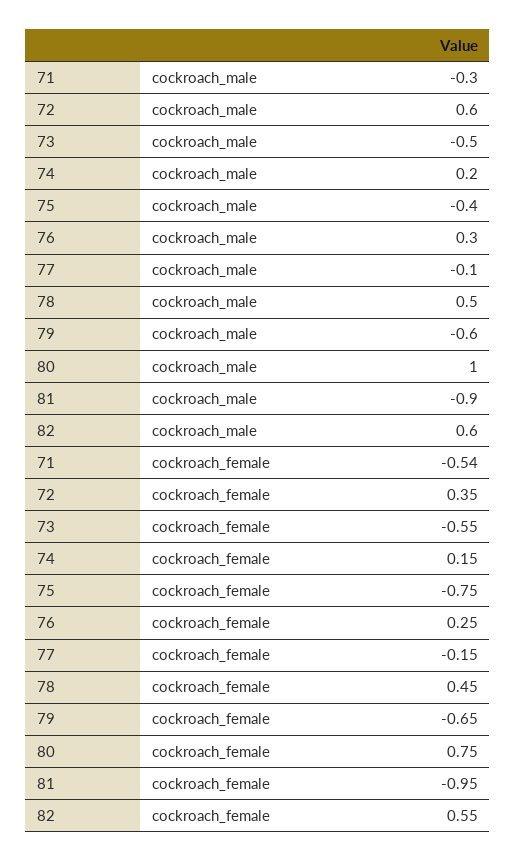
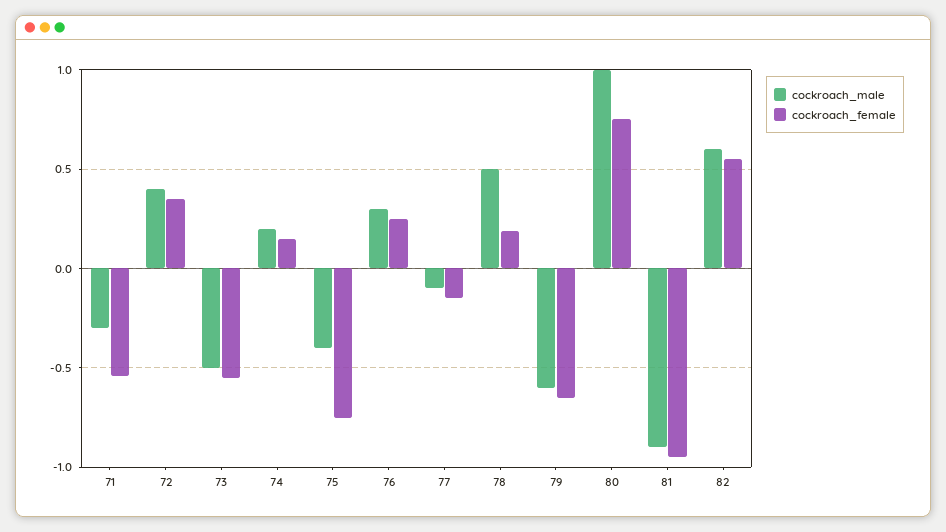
cockroach_male, 72: 0.6 -> 0.4
cockroach_female, 78: 0.45 -> 0.2

